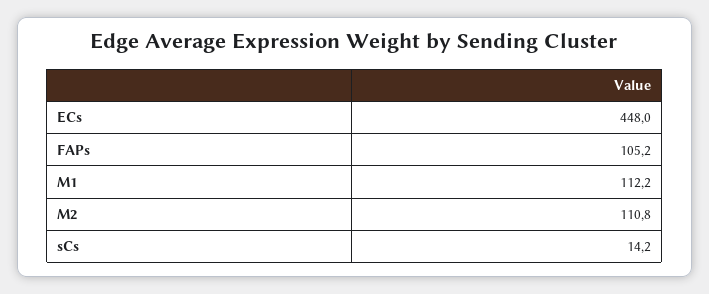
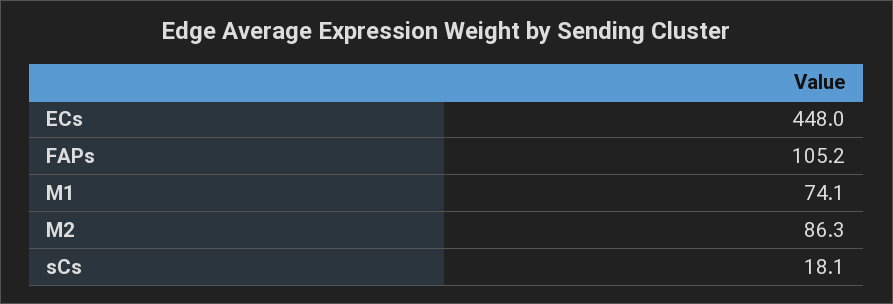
M1: 112.2 -> 74.1
M2: 110.8 -> 86.3
sCs: 14.2 -> 18.1

